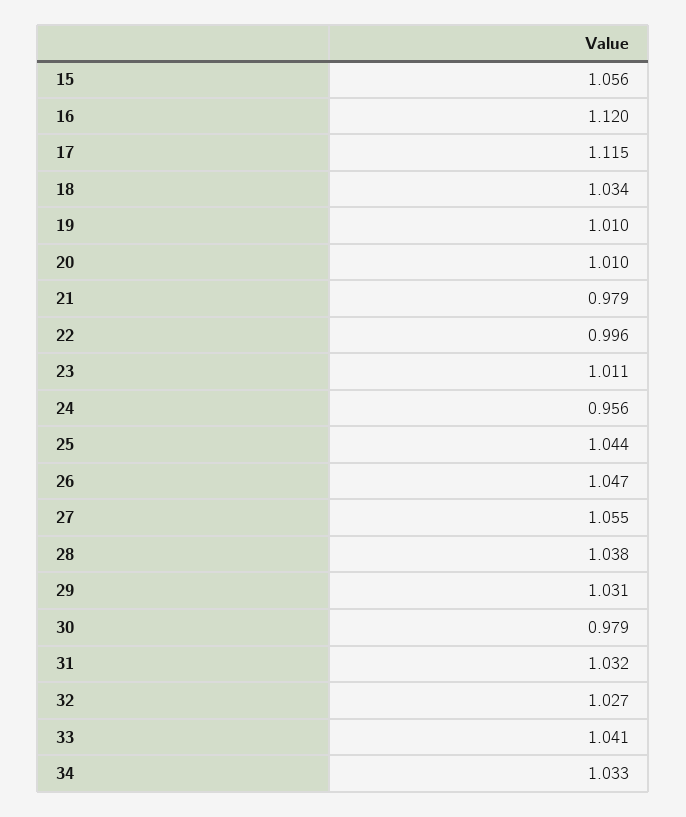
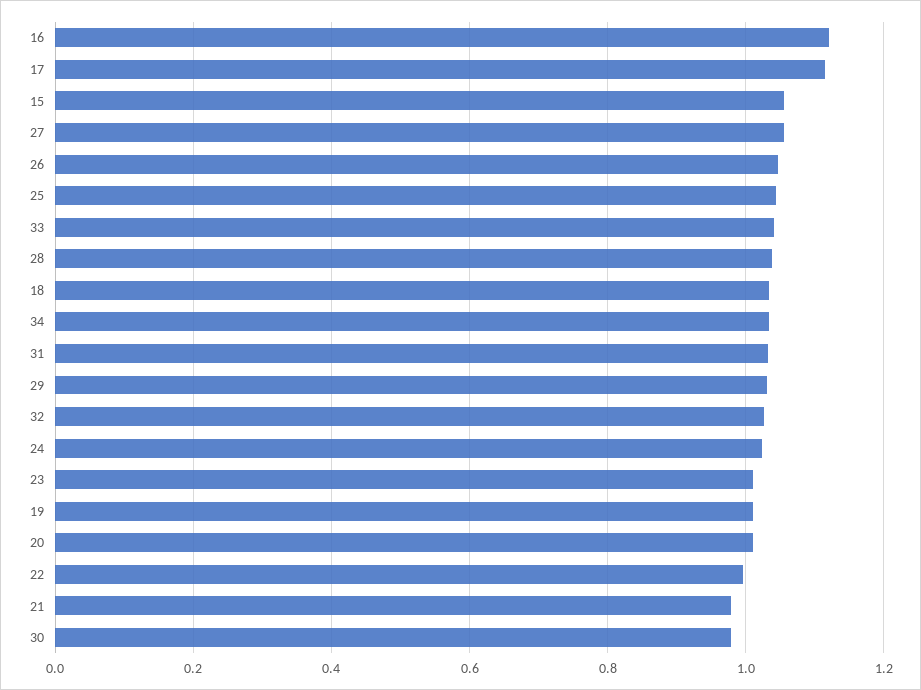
24: 0.956 -> 1.02

